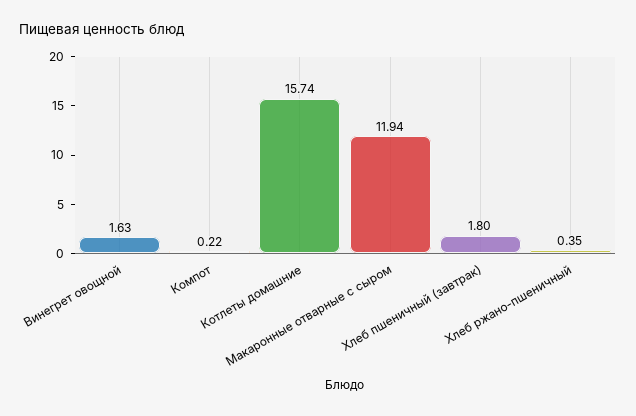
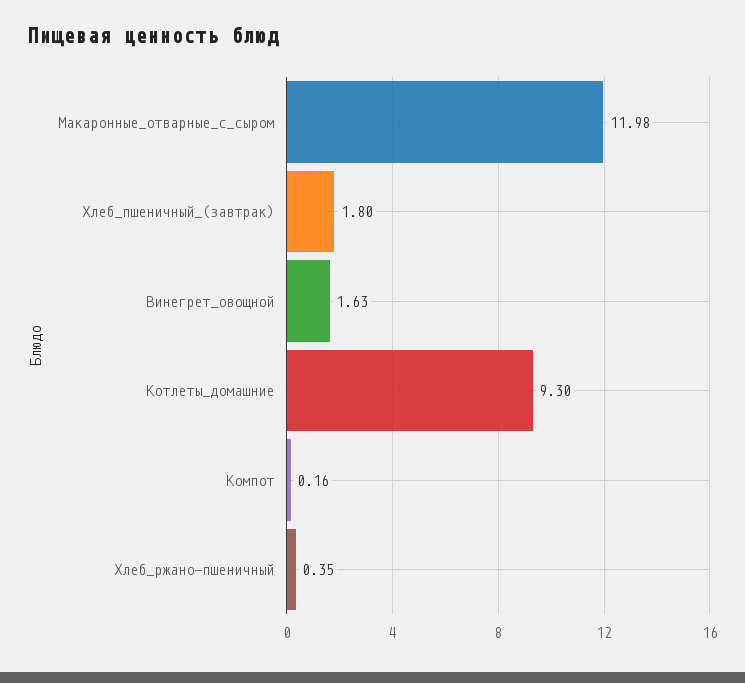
Компот: 0.22 -> 0.16
Котлеты домашние: 15.74 -> 9.3
Макаронные отварные с сыром: 11.94 -> 11.98

